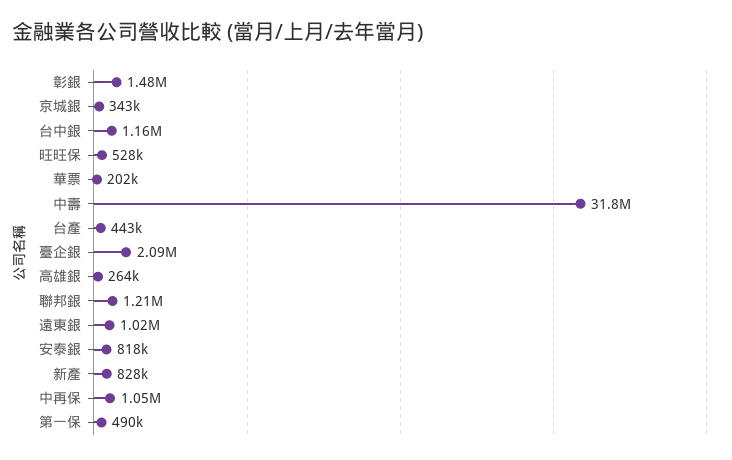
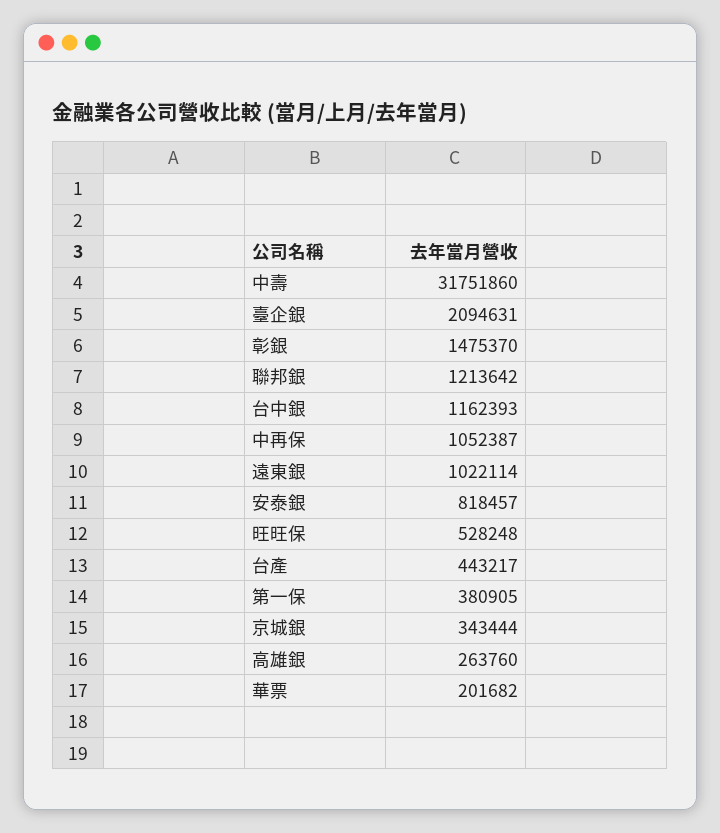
新產: 828000 -> none
第一保: 490000 -> 380905

